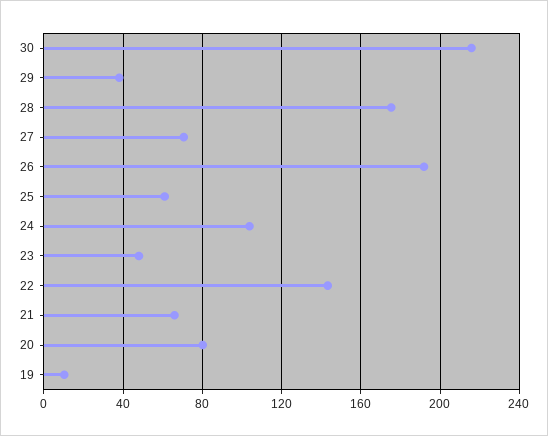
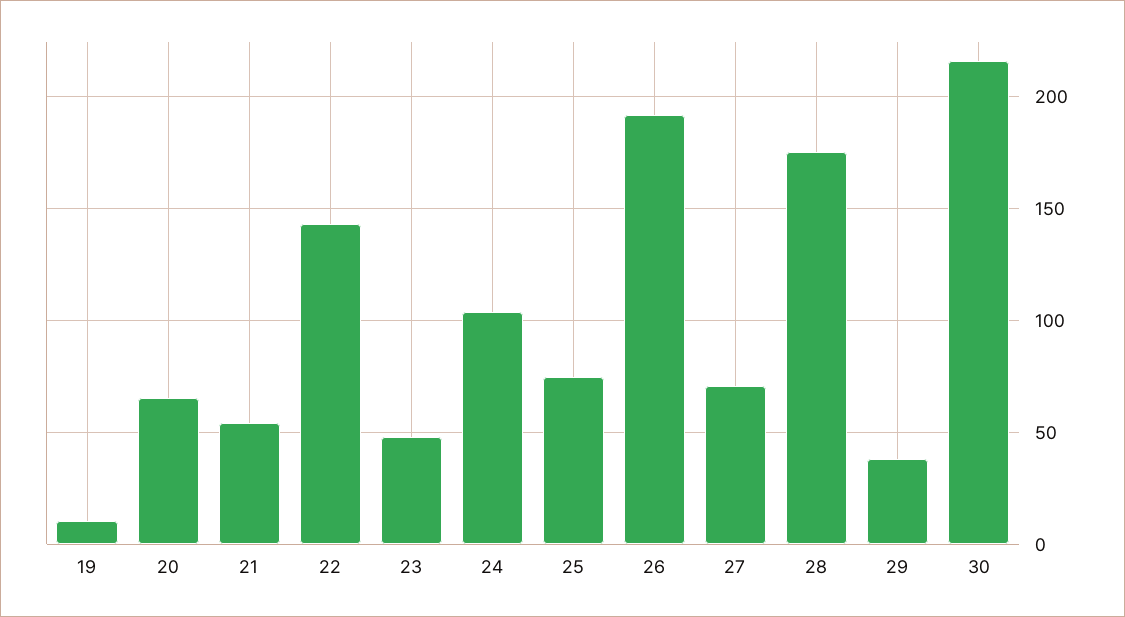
25: 60 -> 75
21: 65 -> 55
20: 80 -> 65

